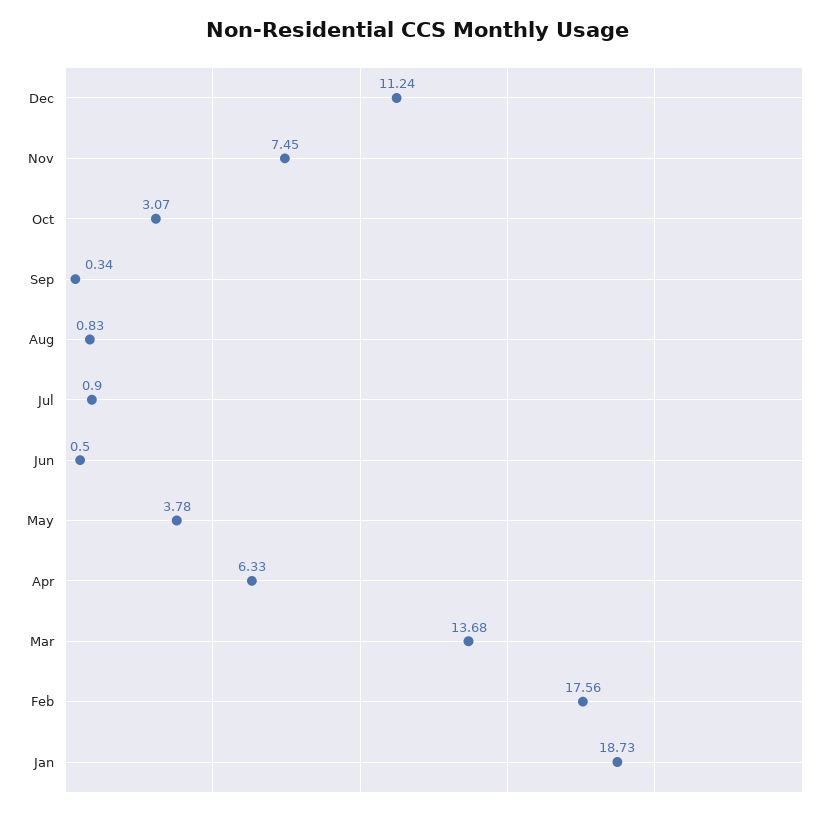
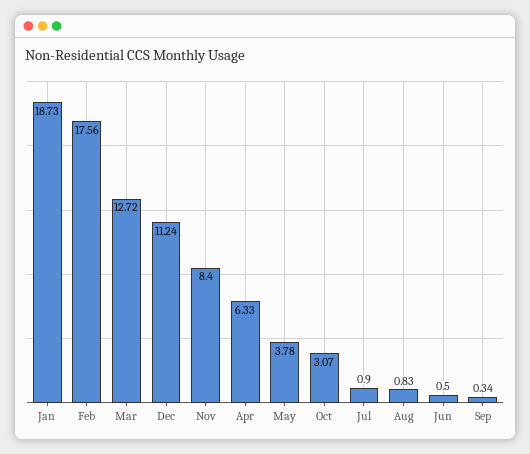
Nov: 7.45 -> 8.4
Mar: 13.68 -> 12.72

